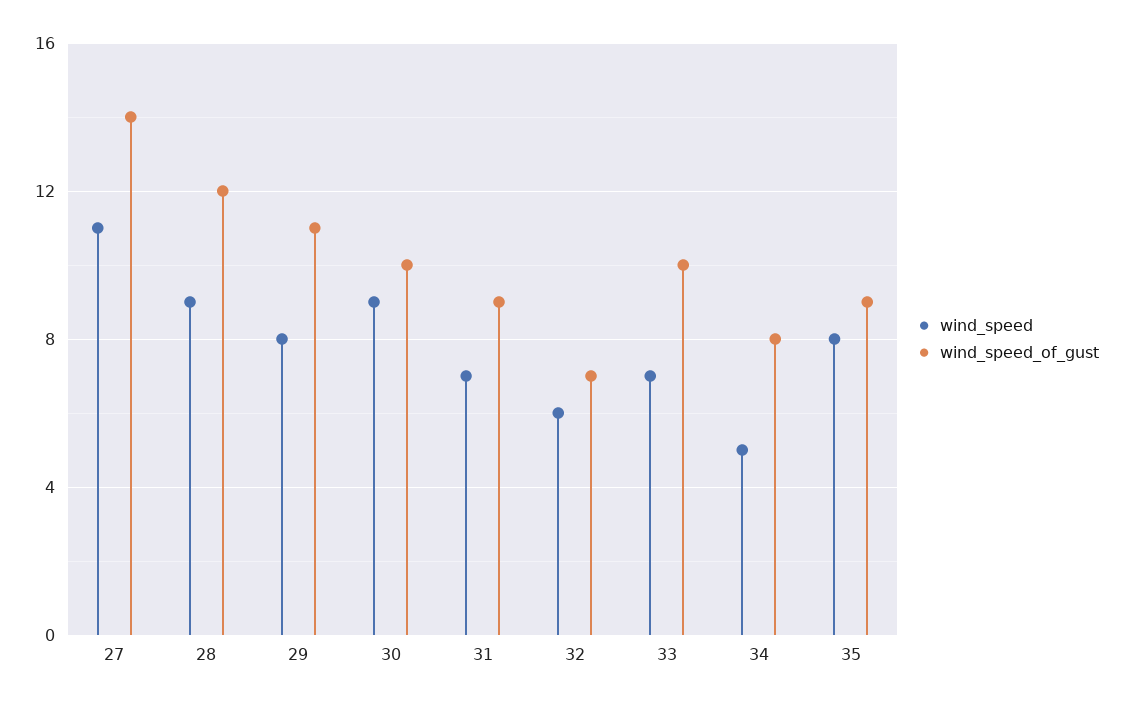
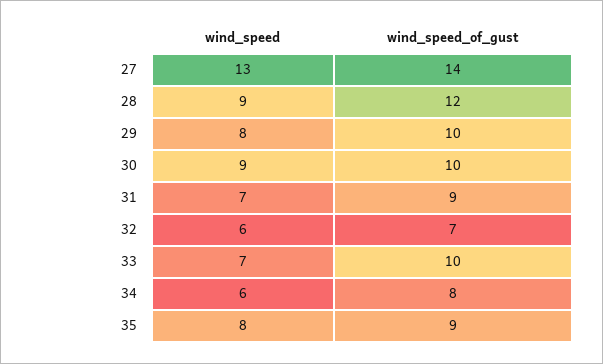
wind_speed, 27: 11 -> 13
wind_speed_of_gust, 29: 11 -> 10
wind_speed, 34: 5 -> 6

